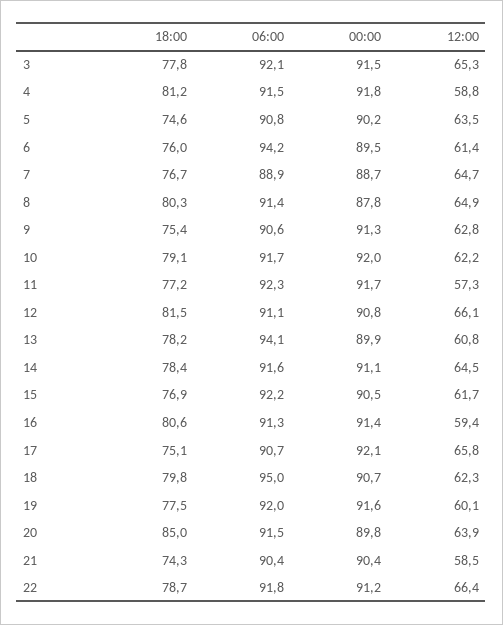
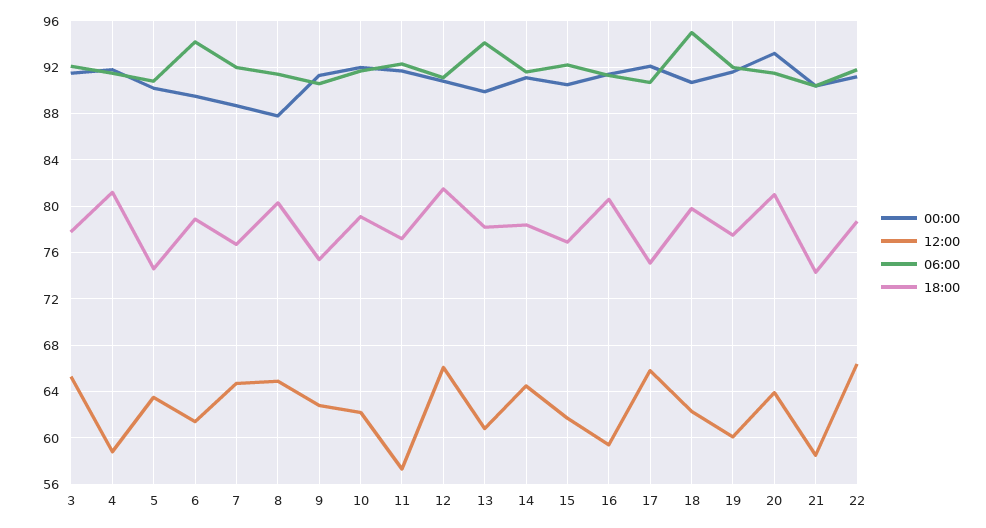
18:00, 6: 76 -> 79
06:00, 7: 88.9 -> 92
18:00, 20: 85 -> 81
00:00, 20: 89.8 -> 93

